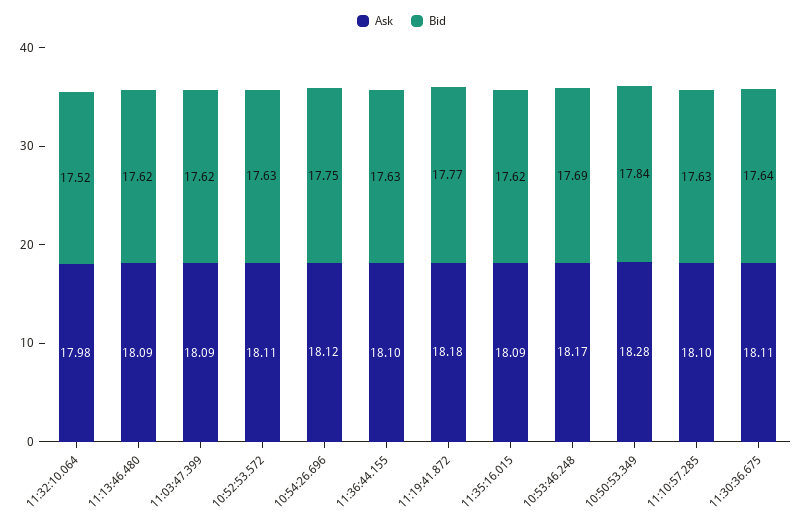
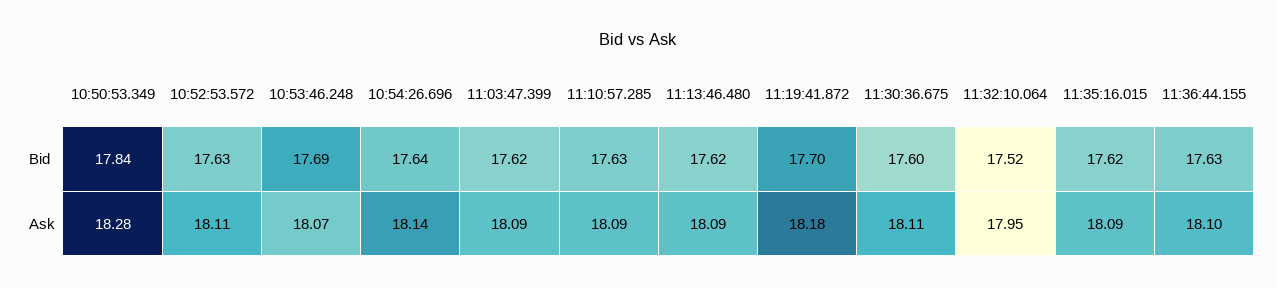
Ask, 11:32:10.064: 17.98 -> 17.95
Ask, 10:54:26.696: 18.12 -> 18.14
Bid, 10:54:26.696: 17.75 -> 17.64
Bid, 11:19:41.872: 17.77 -> 17.7
Ask, 10:53:46.248: 18.17 -> 18.07
Ask, 11:10:57.285: 18.1 -> 18.09
Bid, 11:30:36.675: 17.64 -> 17.6

